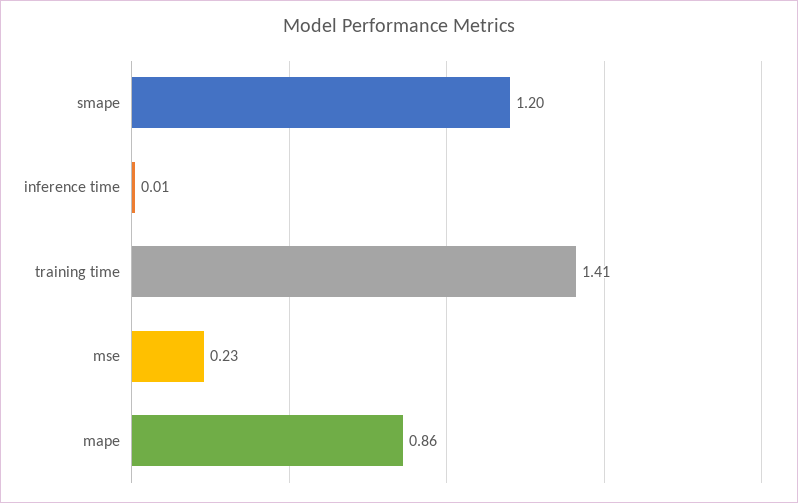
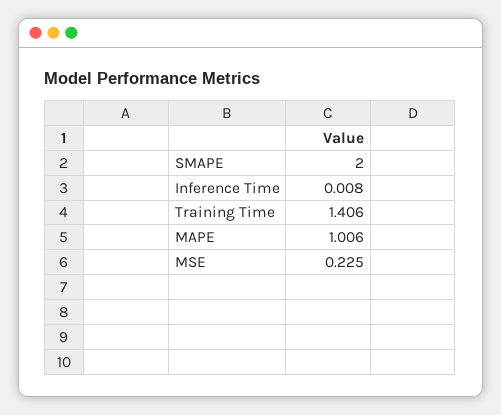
smape: 1.2 -> 2
mape: 0.86 -> 1.006

